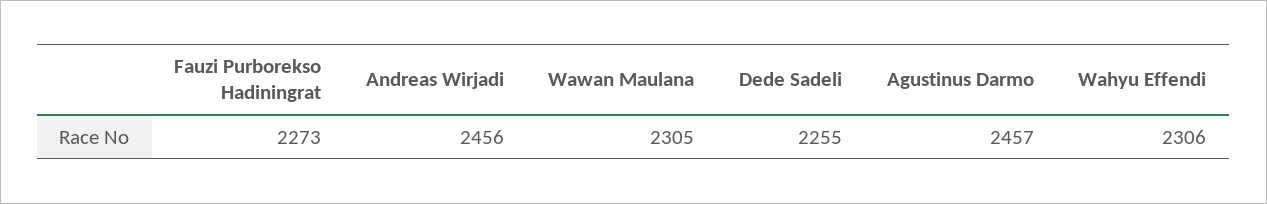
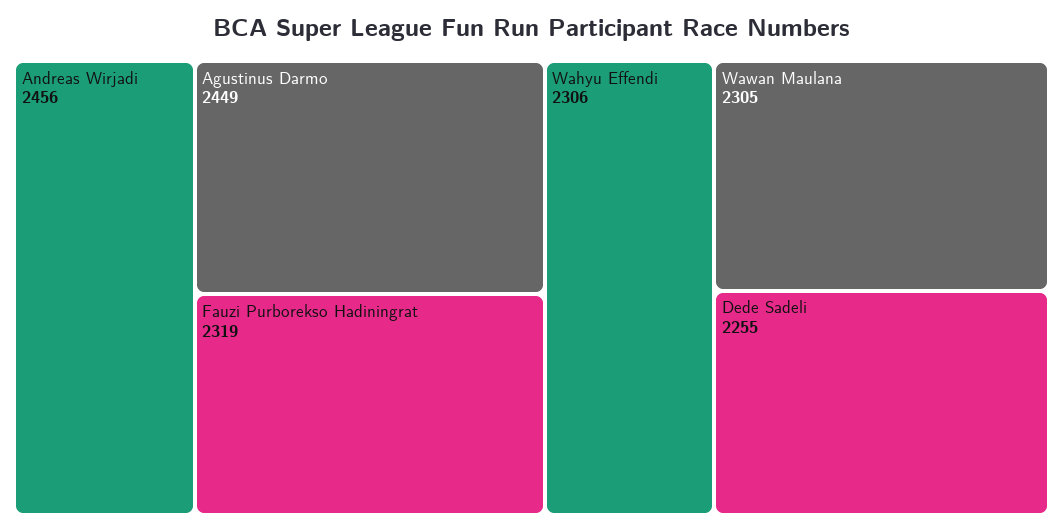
Fauzi Purborekso Hadiningrat: 2273 -> 2319
Agustinus Darmo: 2457 -> 2449

